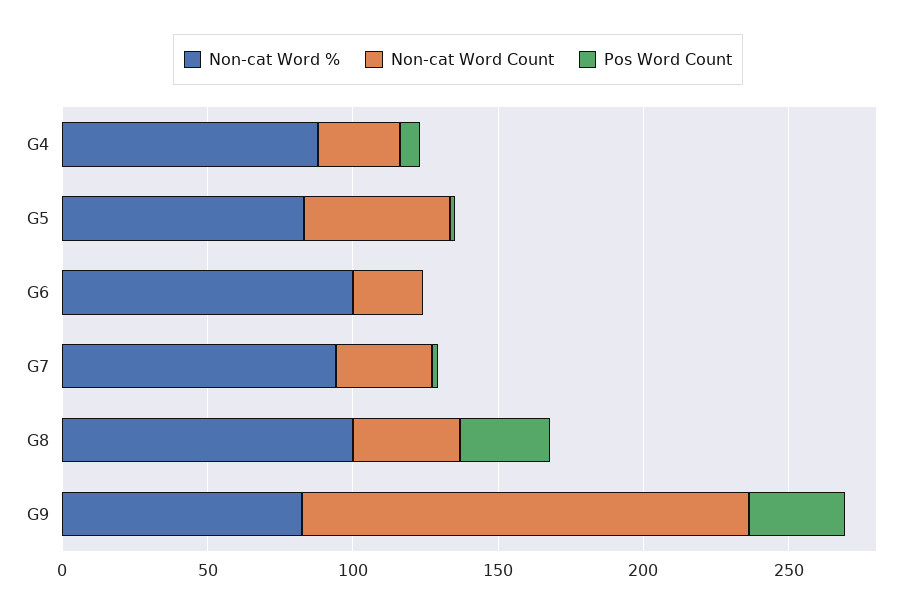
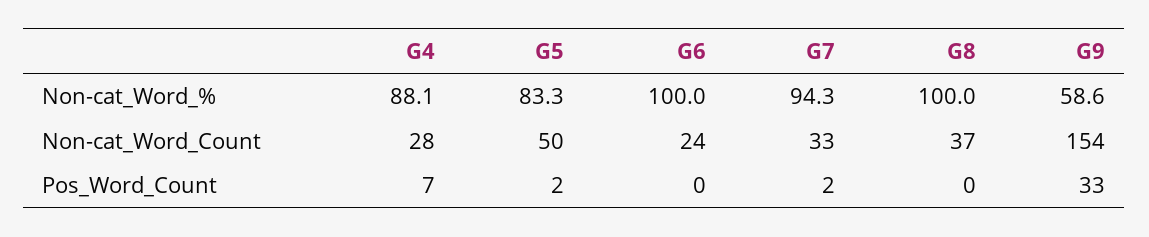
Pos Word Count, G8: 30 -> 0
Non-cat Word %, G9: 80 -> 58.6

